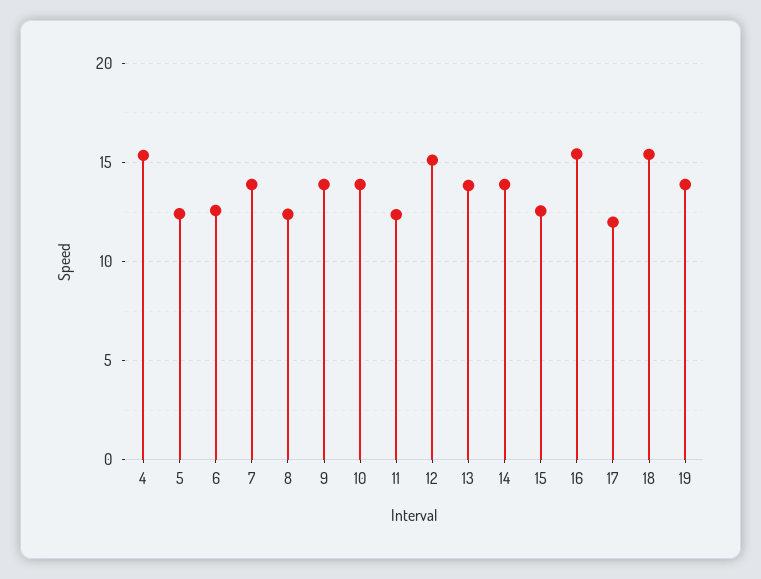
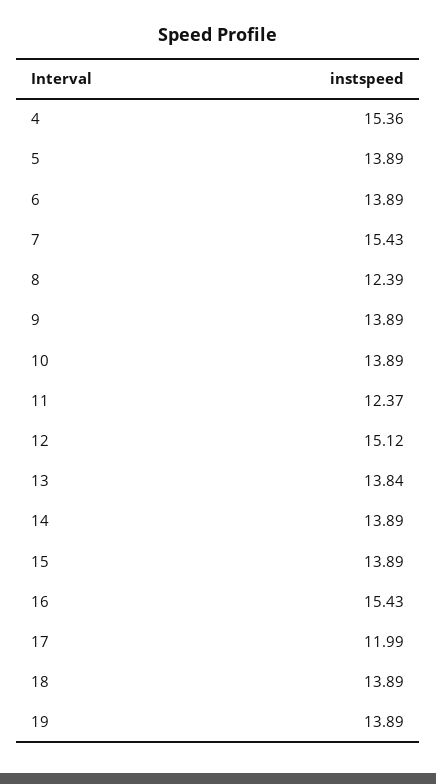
5: 12.5 -> 13.89
6: 12.5 -> 13.89
7: 14 -> 15.43
15: 12.5 -> 13.89
18: 15.5 -> 13.89

